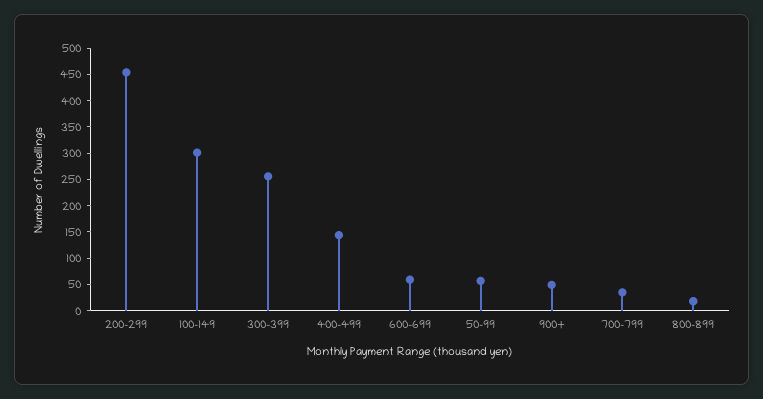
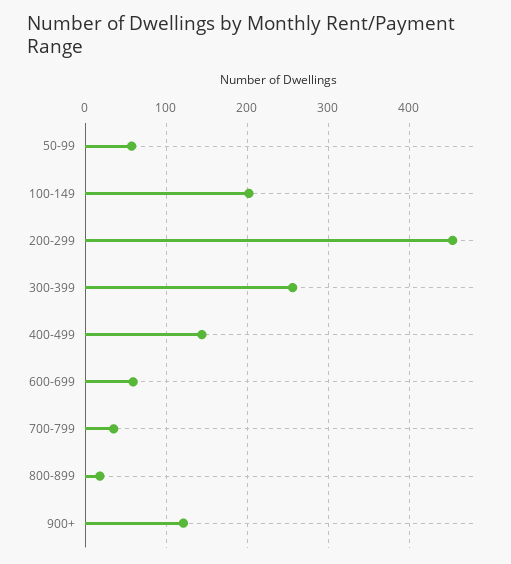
100-149: 300 -> 200
900+: 50 -> 120

